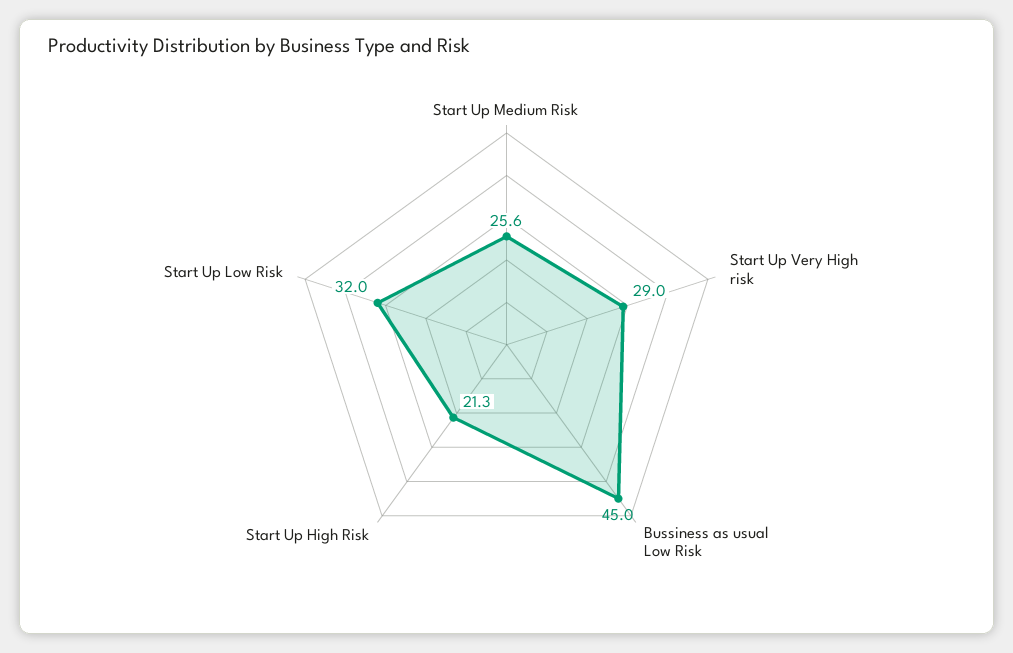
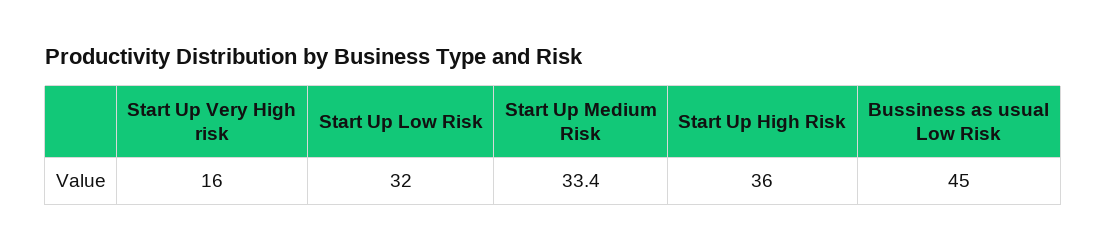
Start Up Medium Risk: 25.6 -> 33.4
Start Up Very High risk: 29 -> 16
Start Up High Risk: 21.3 -> 36

